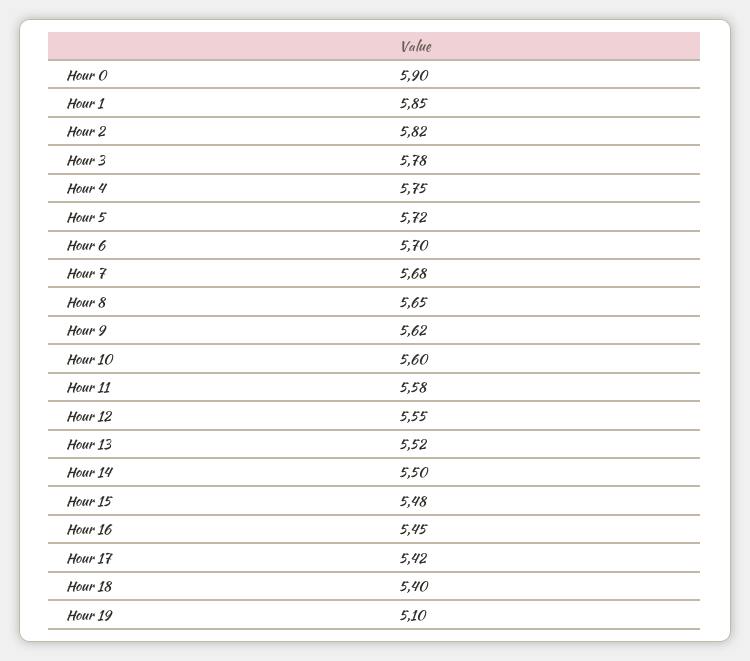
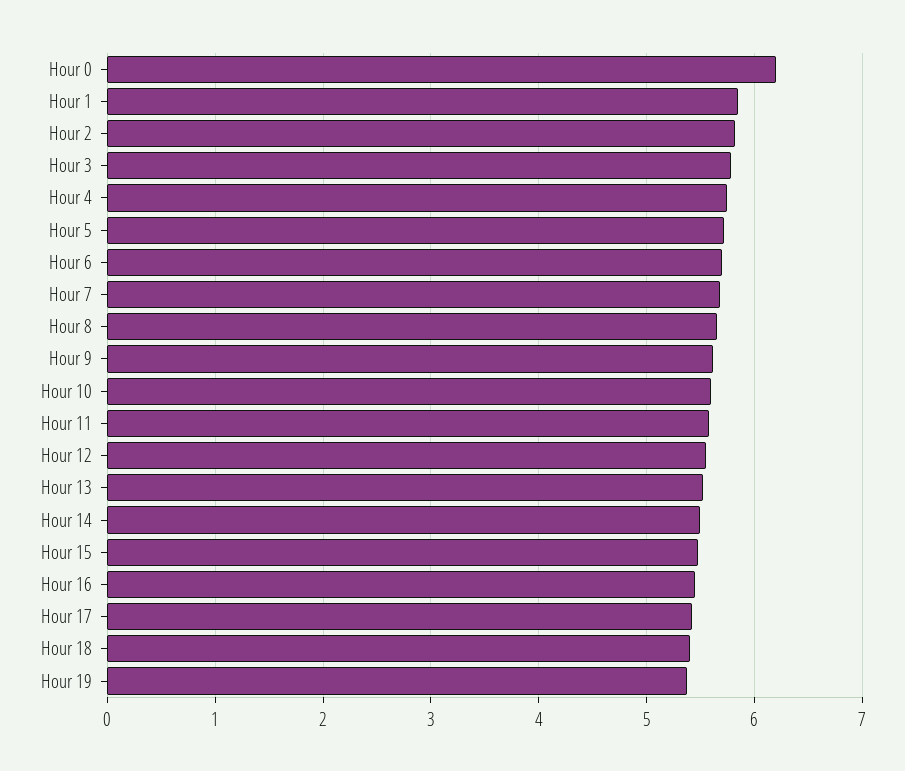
Hour 0: 5.9 -> 6.2
Hour 19: 5.1 -> 5.4

